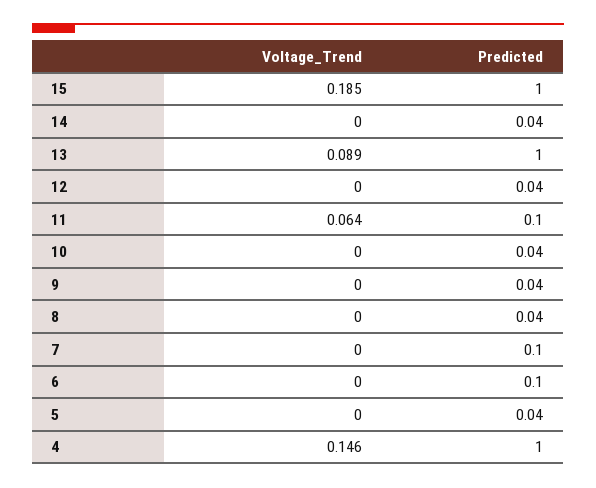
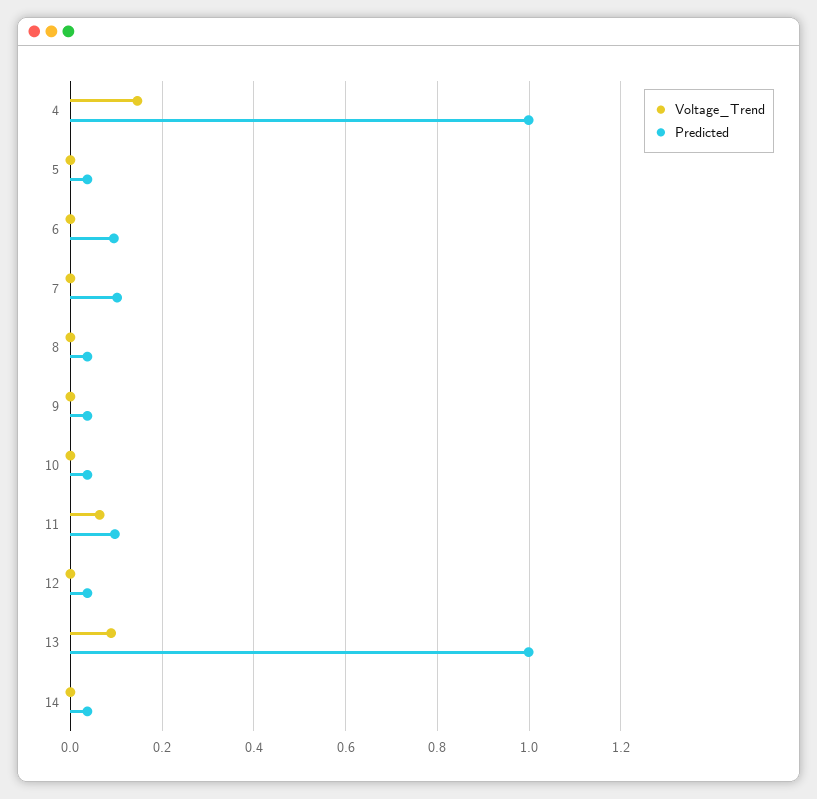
Voltage_Trend, 15: 0.185 -> none
Predicted, 15: 1 -> none

